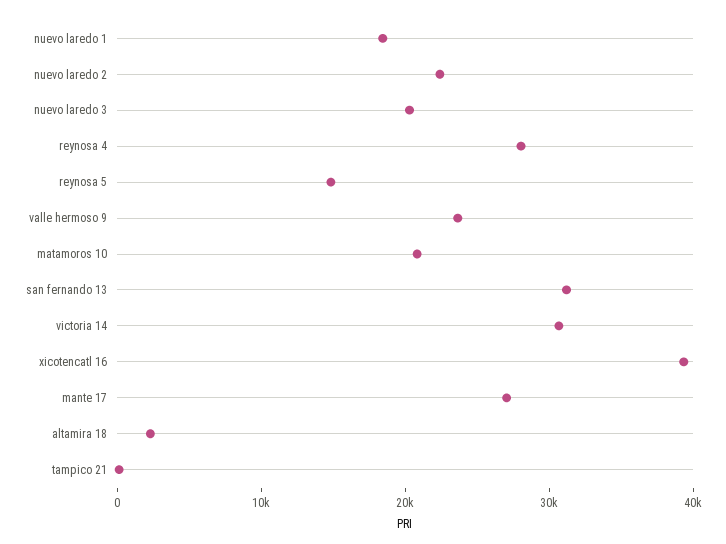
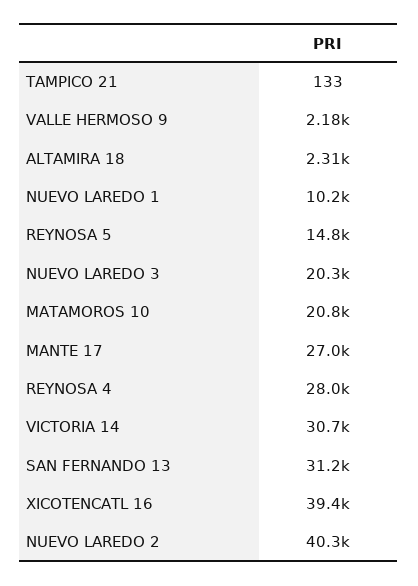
nuevo laredo 1: 18000 -> 10200
nuevo laredo 2: 22000 -> 40300
valle hermoso 9: 24000 -> 2180

